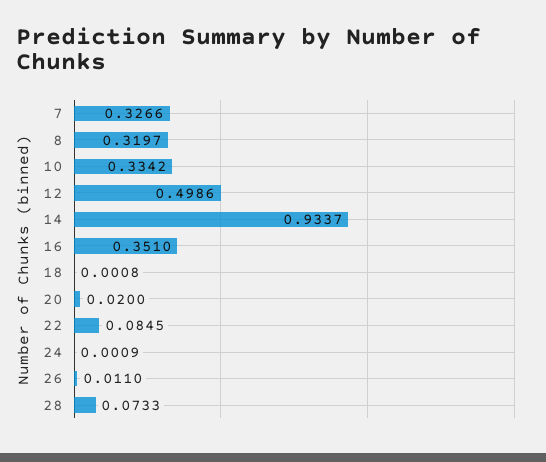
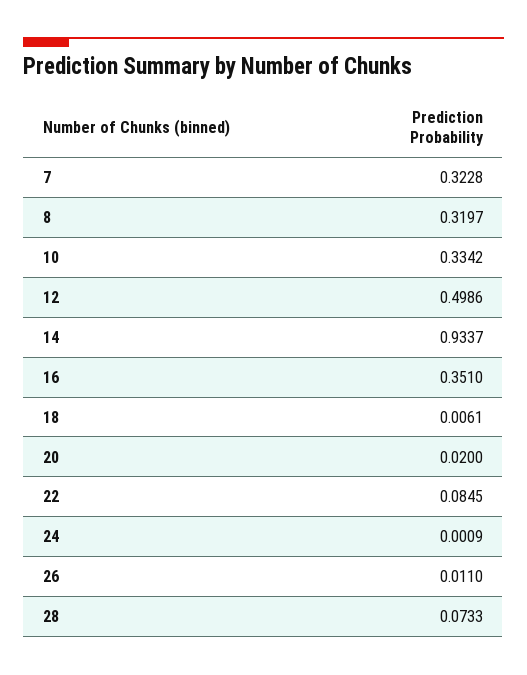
7: 0.3266 -> 0.3228
18: 0.0008 -> 0.0061

